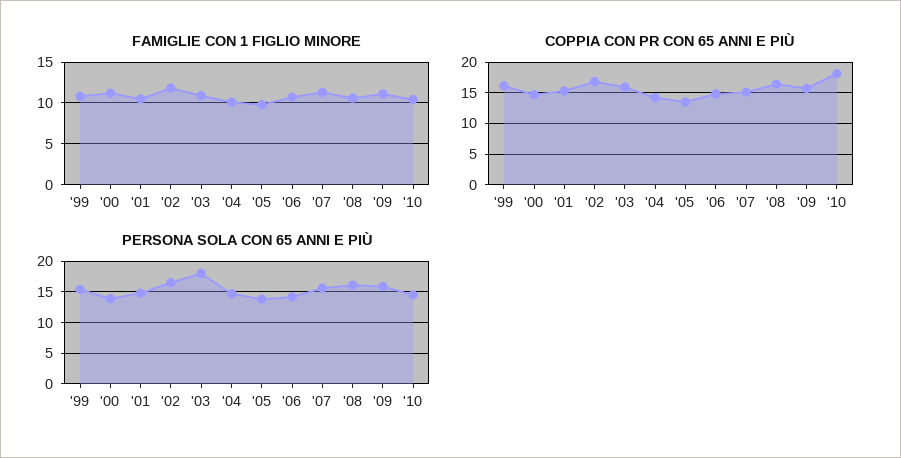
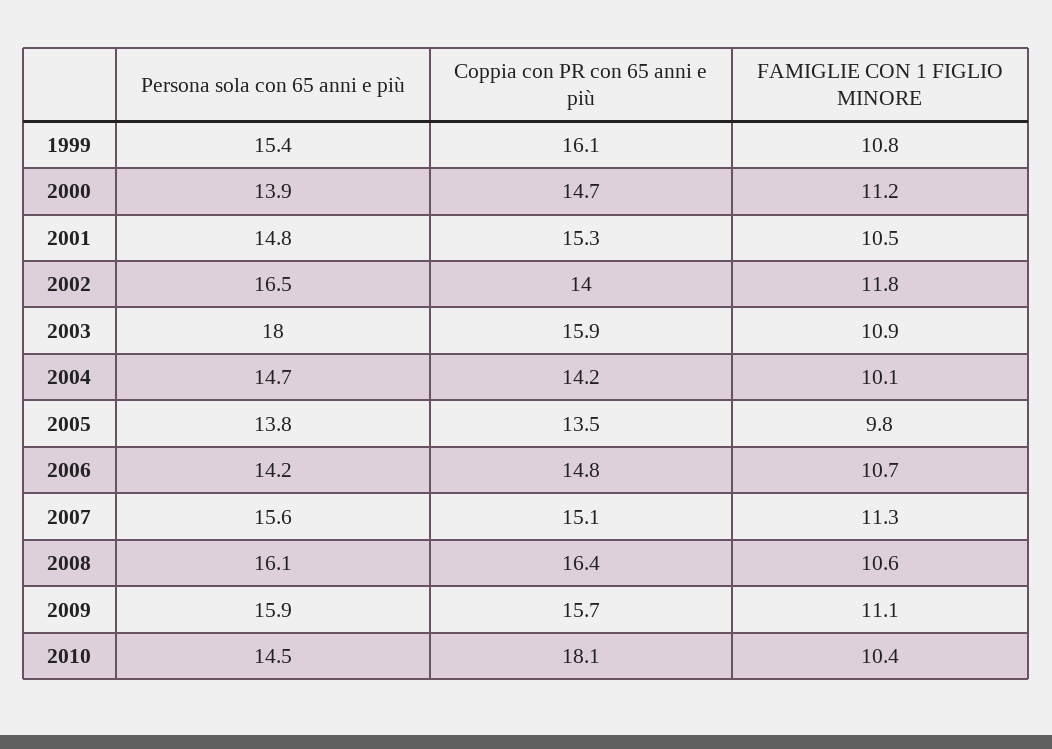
COPPIA CON PR CON 65 ANNI E PIÙ, '02: 17 -> 14

